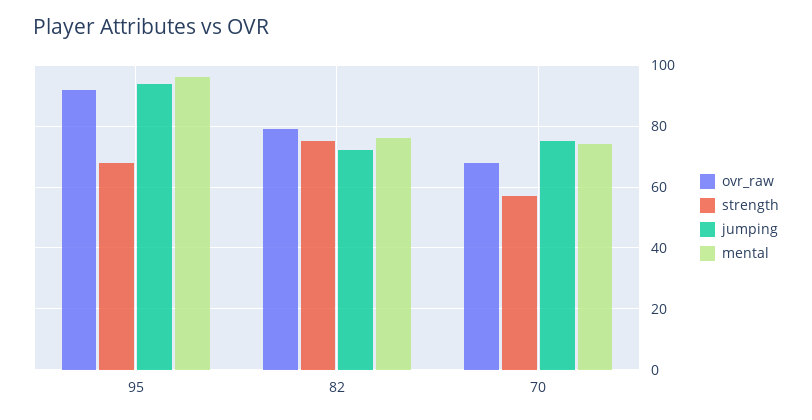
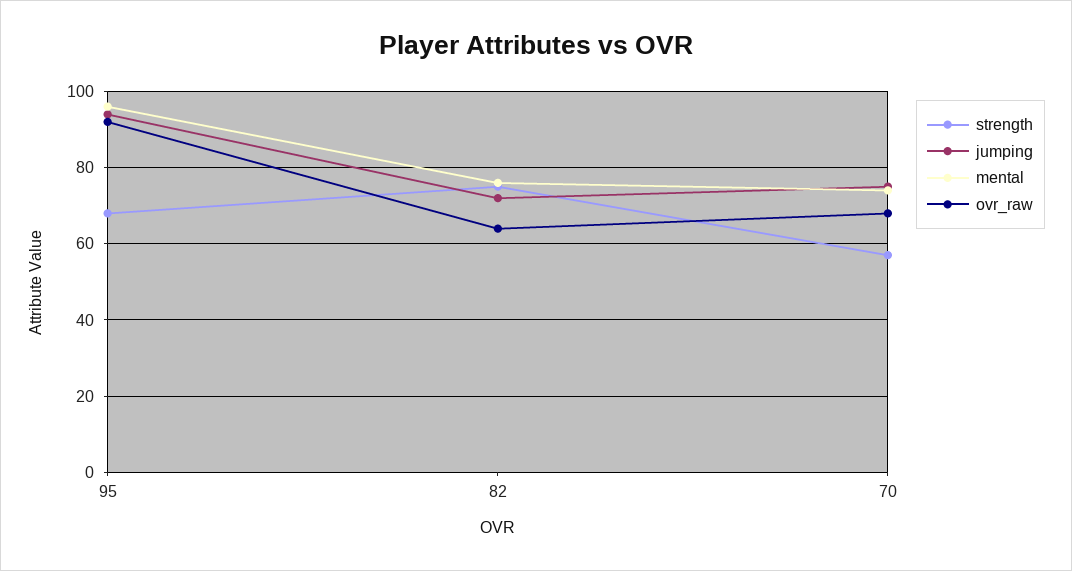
ovr_raw, 82: 80 -> 65

